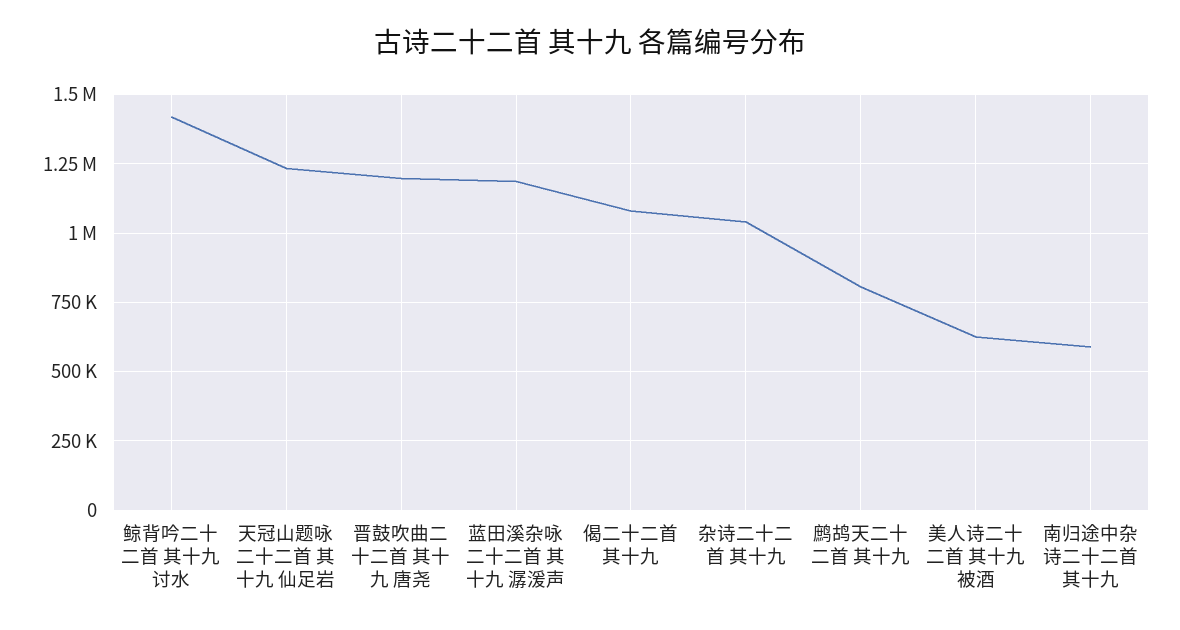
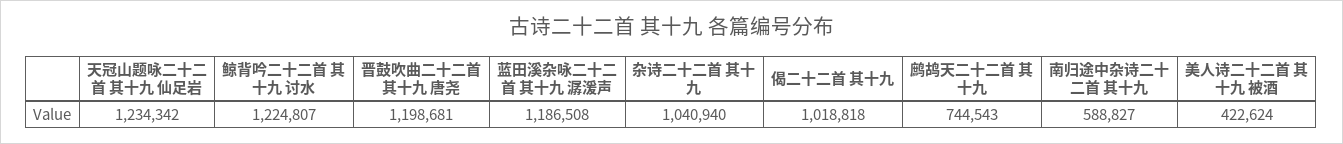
鲸背吟二十二首 其十九 讨水: 1425000 -> 1224807
偈二十二首 其十九: 1075000 -> 1018818
鹧鸪天二十二首 其十九: 800000 -> 744543
美人诗二十二首 其十九 被酒: 625000 -> 422624

